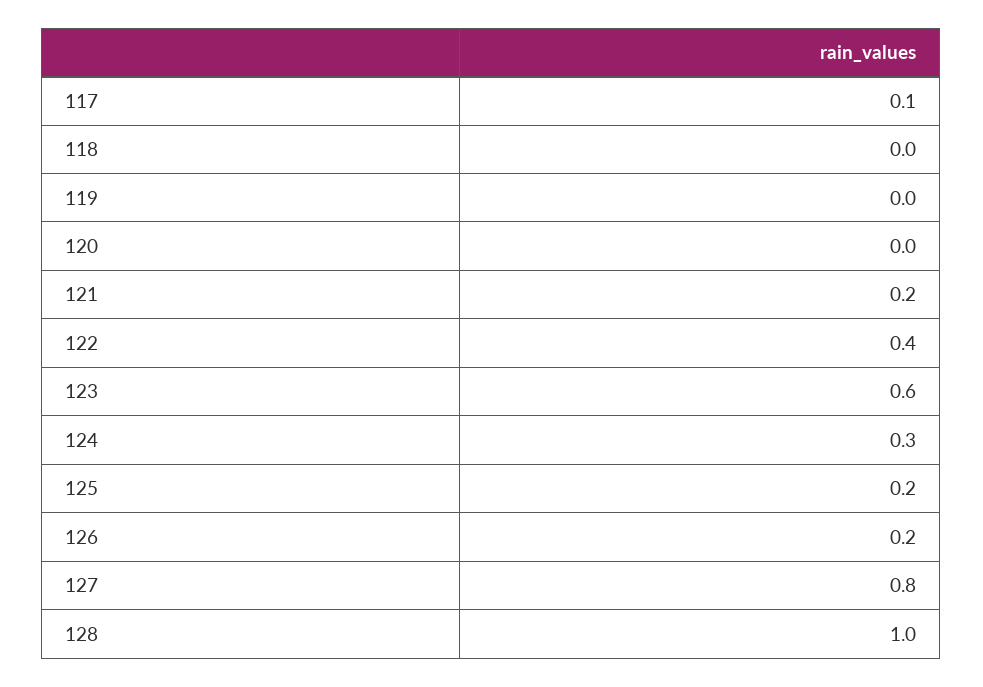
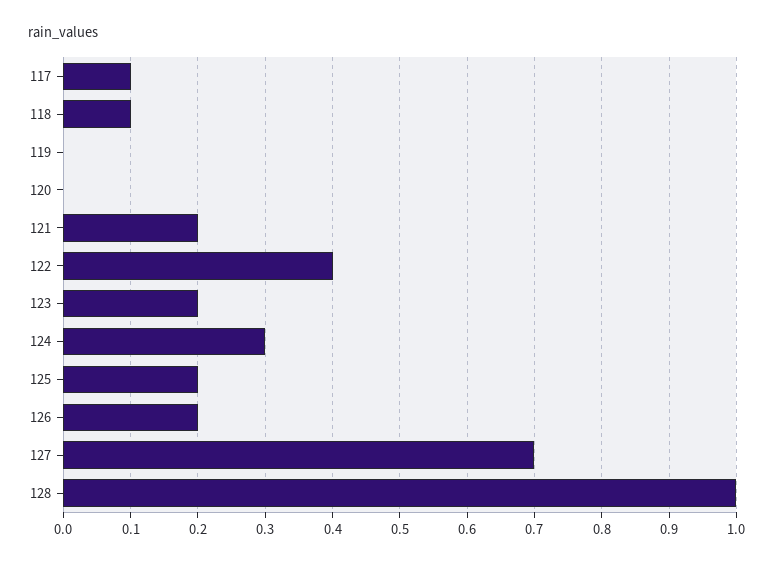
118: 0 -> 0.1
123: 0.6 -> 0.2
127: 0.8 -> 0.7

